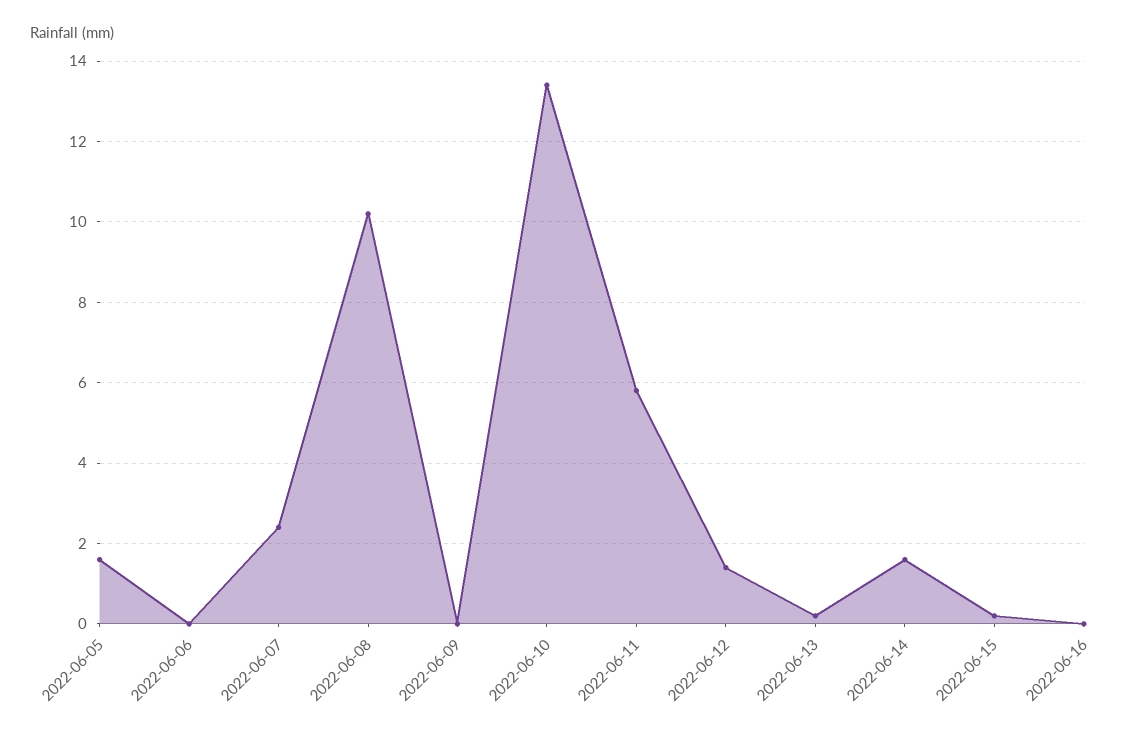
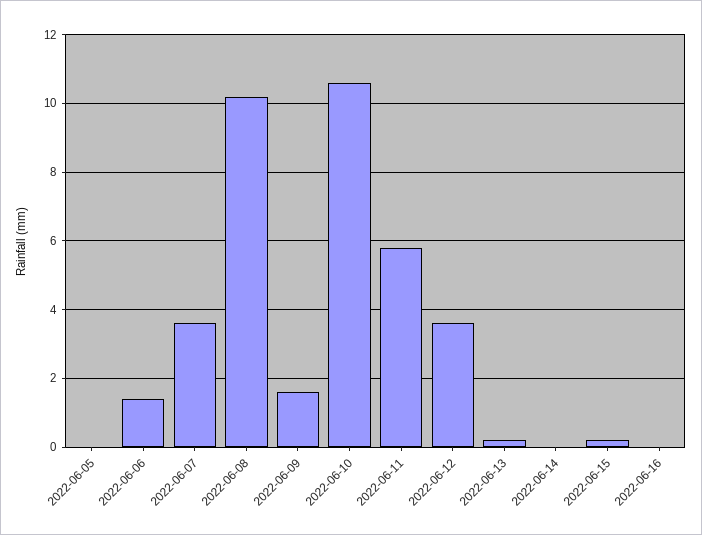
2022-06-05: 1.5 -> 0
2022-06-06: 0 -> 1.5
2022-06-07: 2.5 -> 3.5
2022-06-09: 0 -> 1.5
2022-06-10: 13.5 -> 10.5
2022-06-12: 1.5 -> 3.5
2022-06-14: 1.5 -> 0

